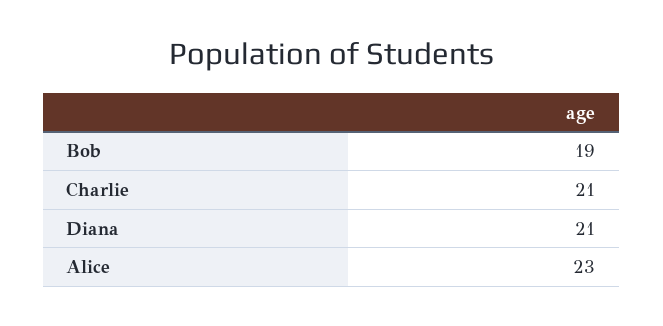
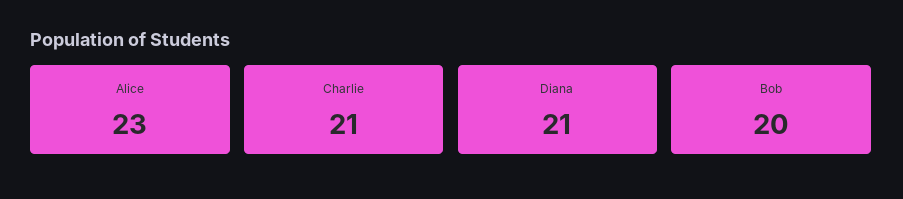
Bob: 19 -> 20

